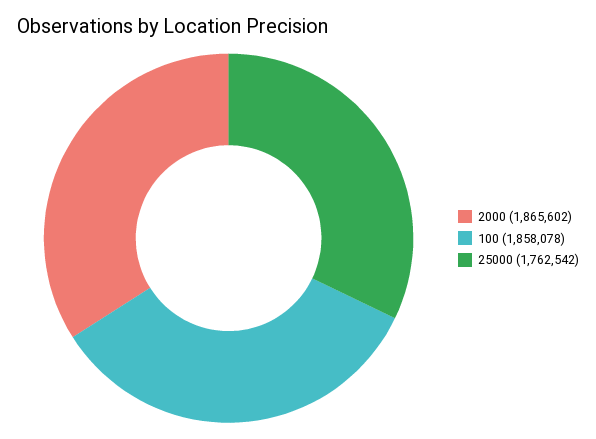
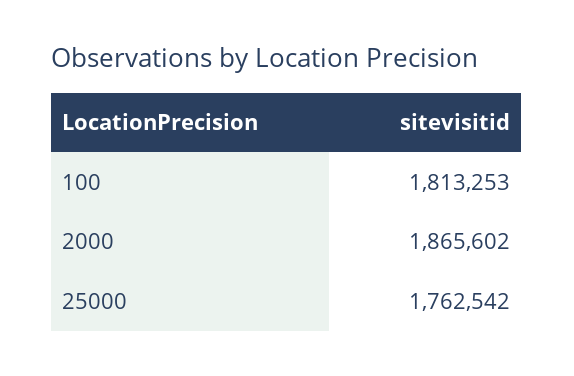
100: 1858078 -> 1813253

